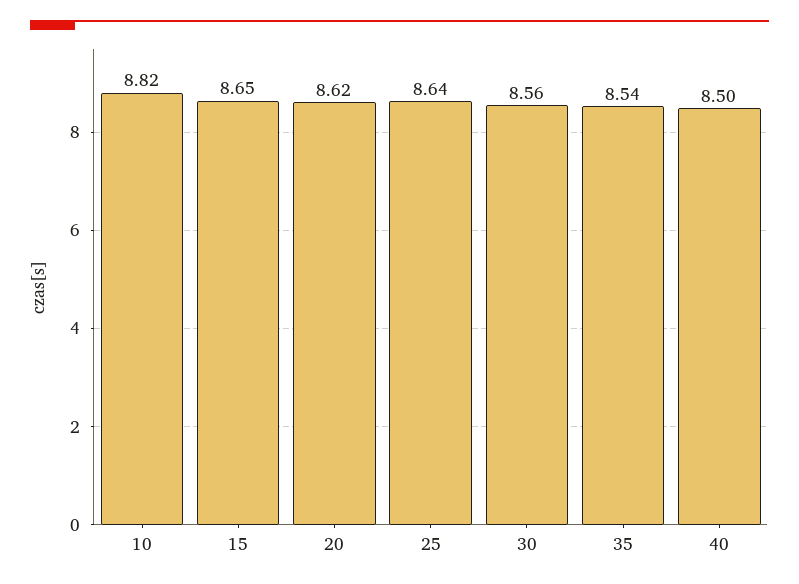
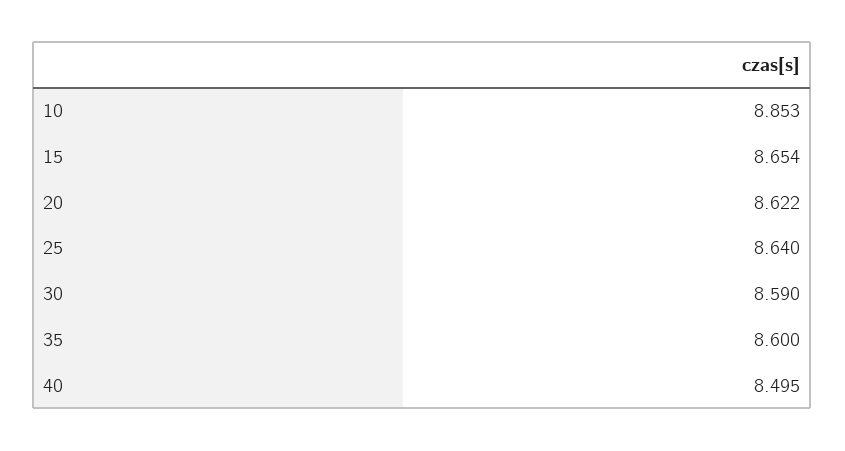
10: 8.82 -> 8.853
30: 8.56 -> 8.59
35: 8.54 -> 8.6

